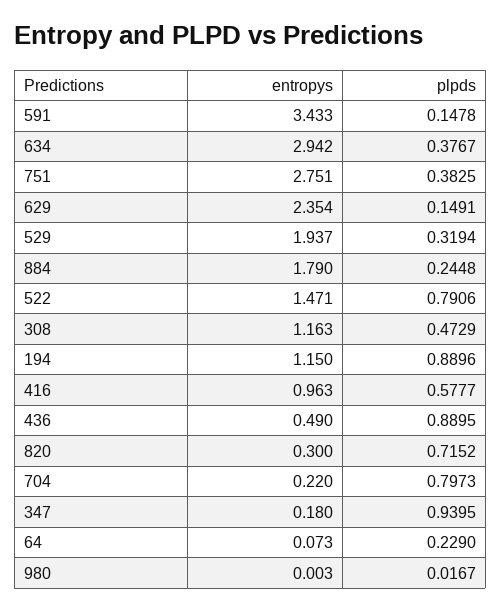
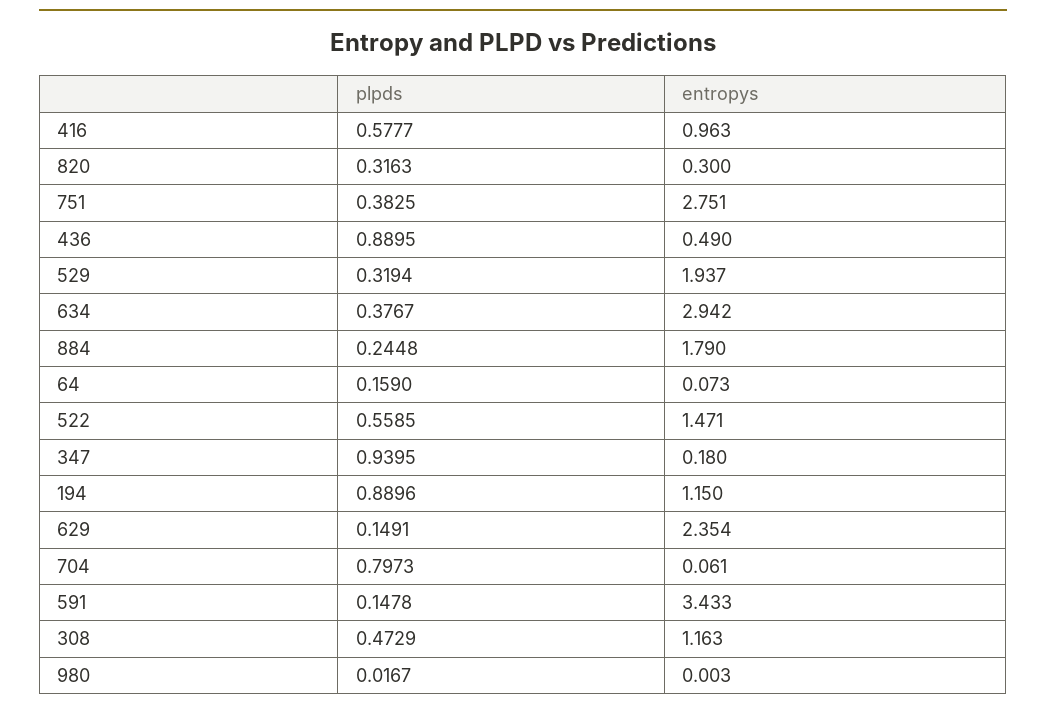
plpds, 522: 0.7906 -> 0.5585
plpds, 820: 0.7152 -> 0.3163
entropys, 704: 0.22 -> 0.061
plpds, 64: 0.229 -> 0.159

